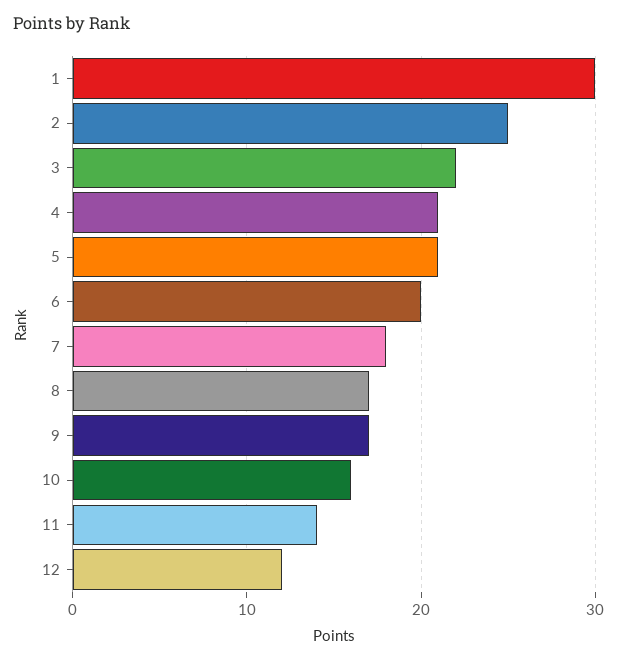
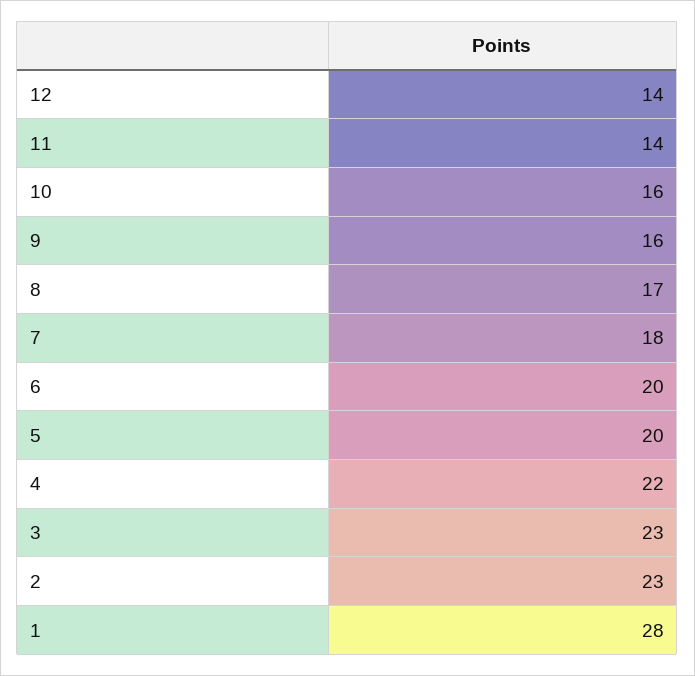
1: 30 -> 28
2: 25 -> 23
3: 22 -> 23
4: 21 -> 22
5: 21 -> 20
9: 17 -> 16
12: 12 -> 14

